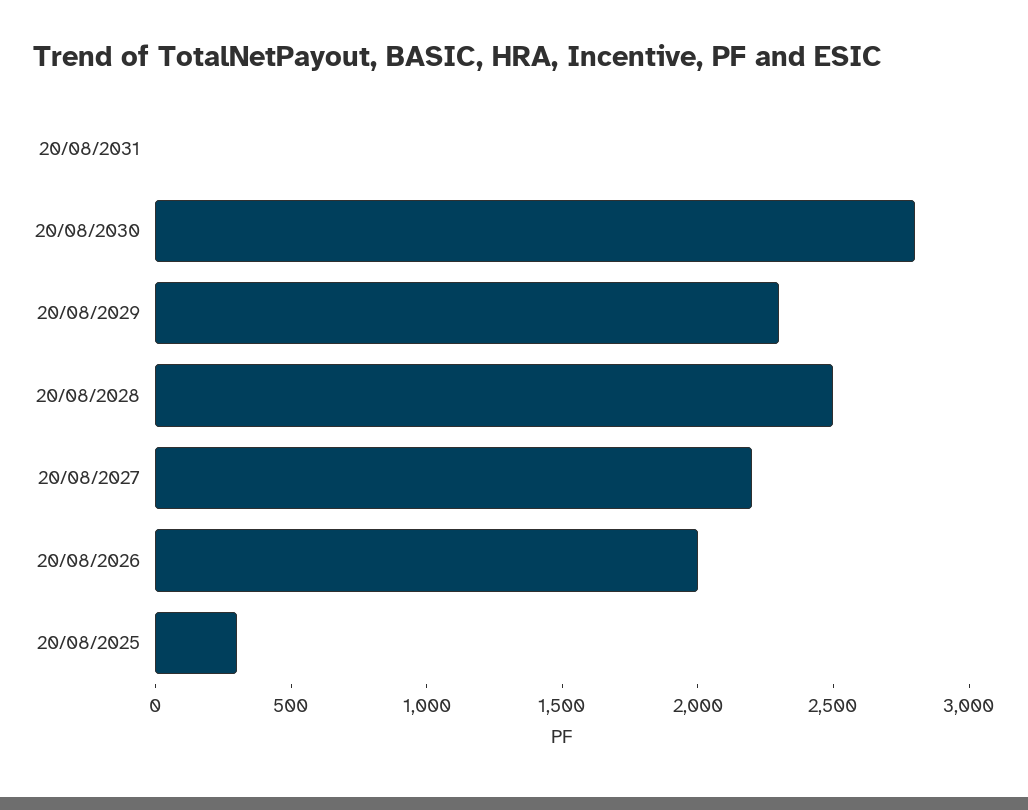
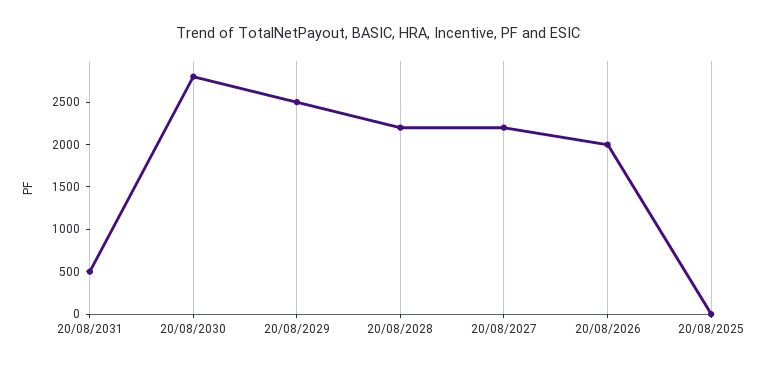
20/08/2031: 0 -> 500
20/08/2029: 2300 -> 2500
20/08/2028: 2500 -> 2200
20/08/2025: 300 -> 0

